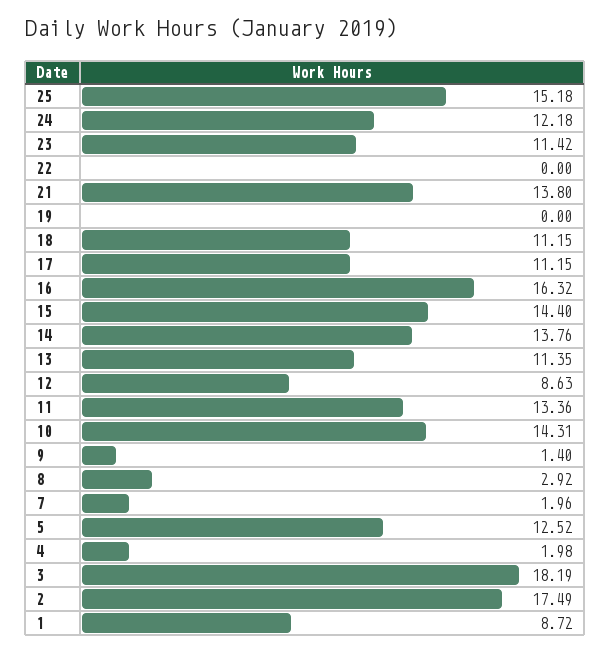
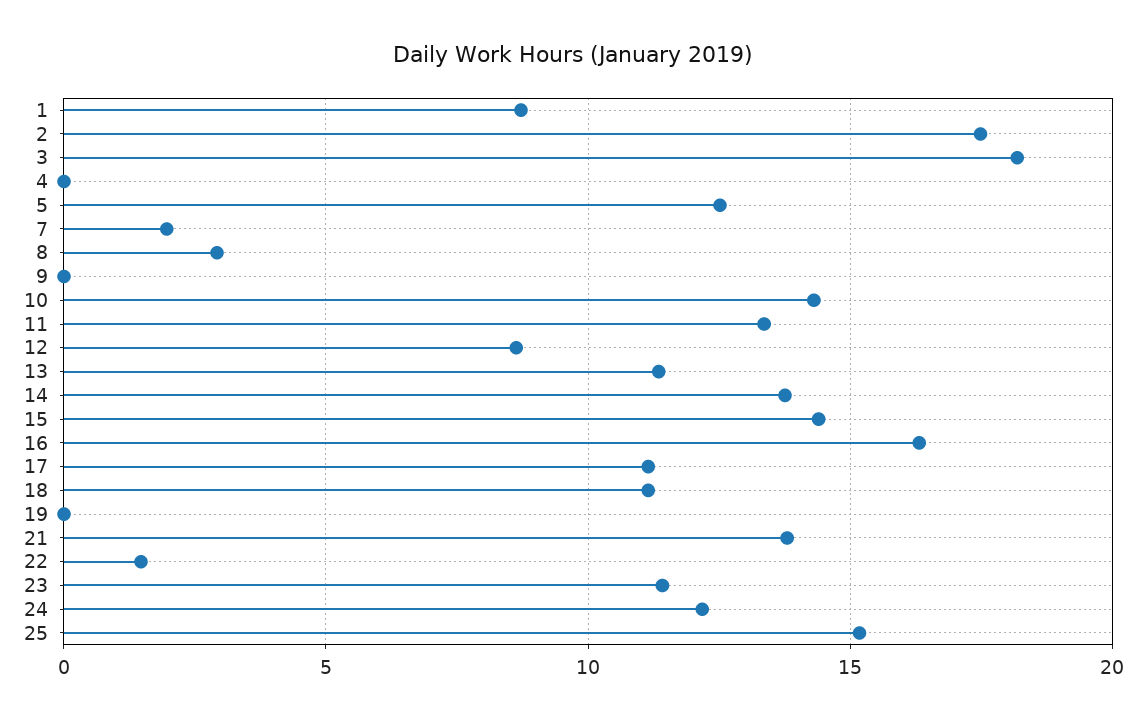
22: 0 -> 1.5
9: 1.4 -> 0
4: 1.98 -> 0

